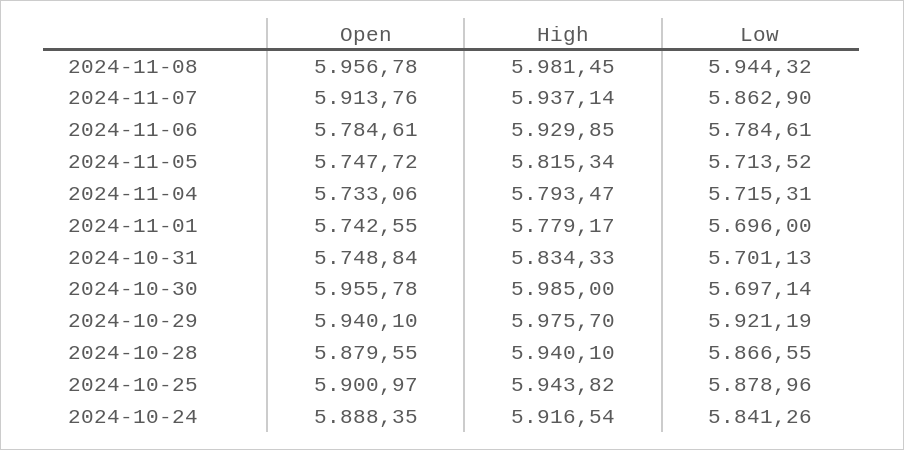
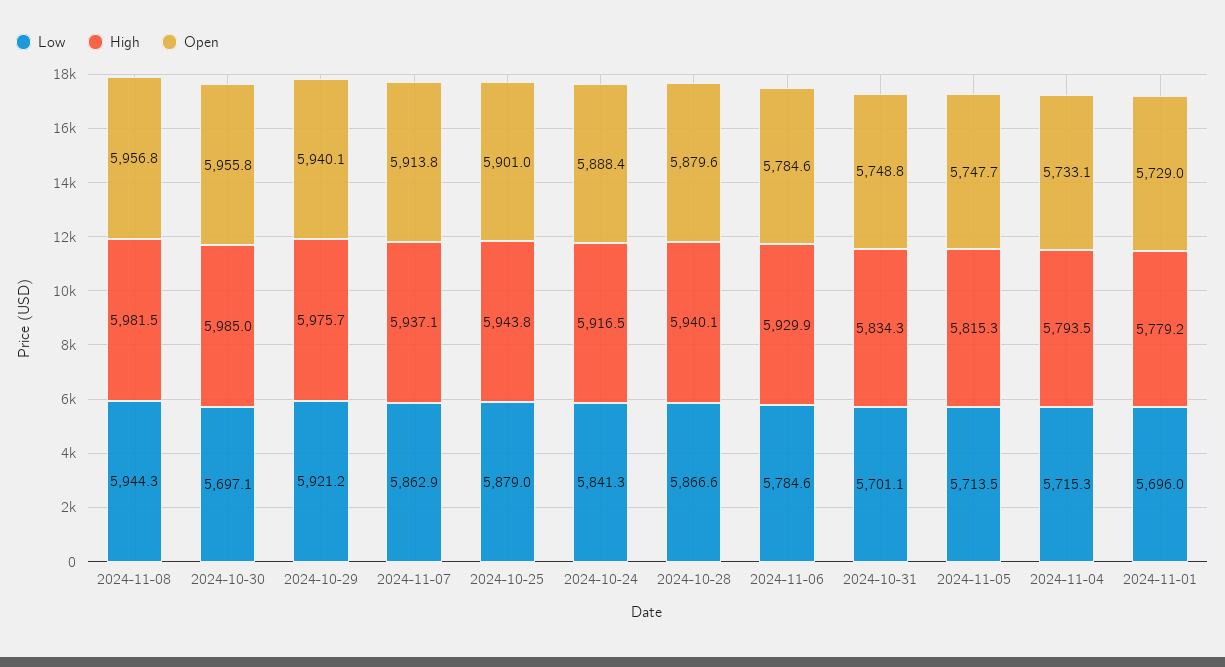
Open, 2024-11-01: 5742.55 -> 5729

